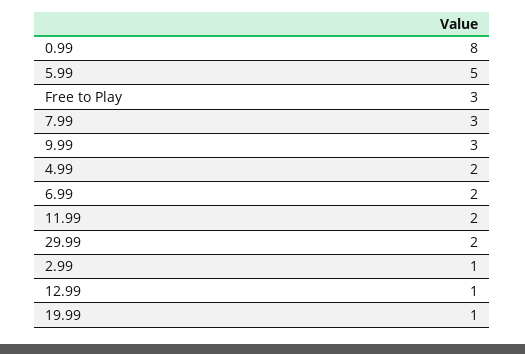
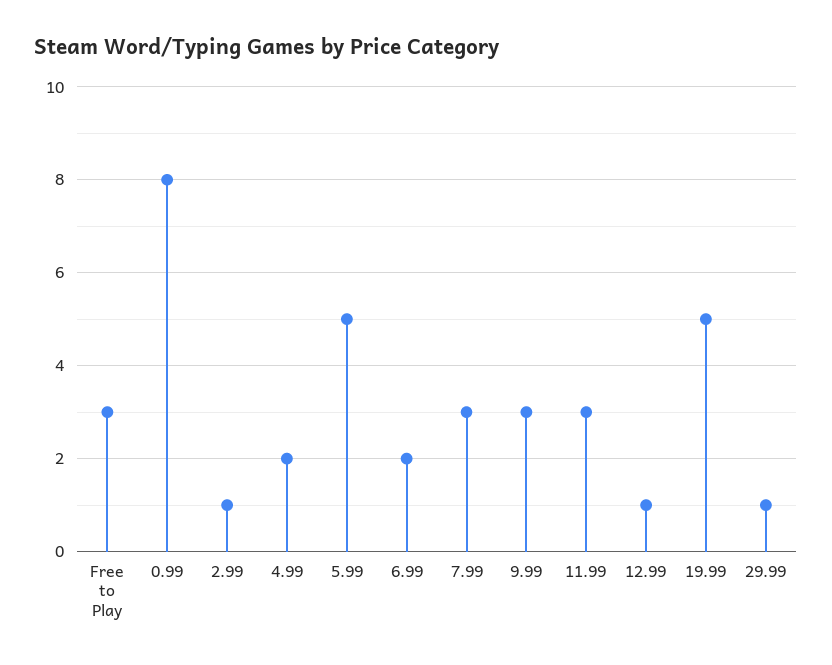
11.99: 2 -> 3
29.99: 2 -> 1
19.99: 1 -> 5

